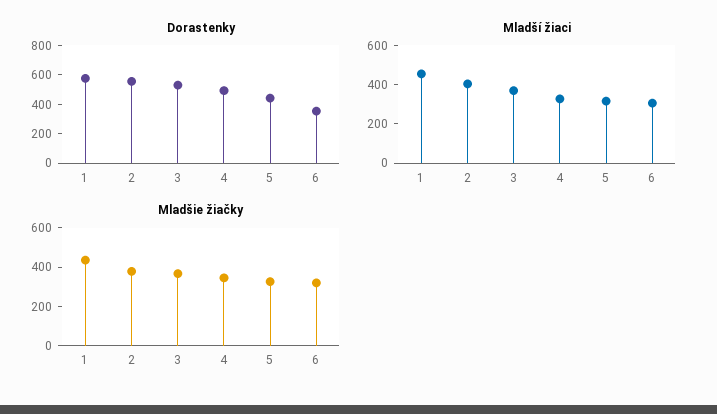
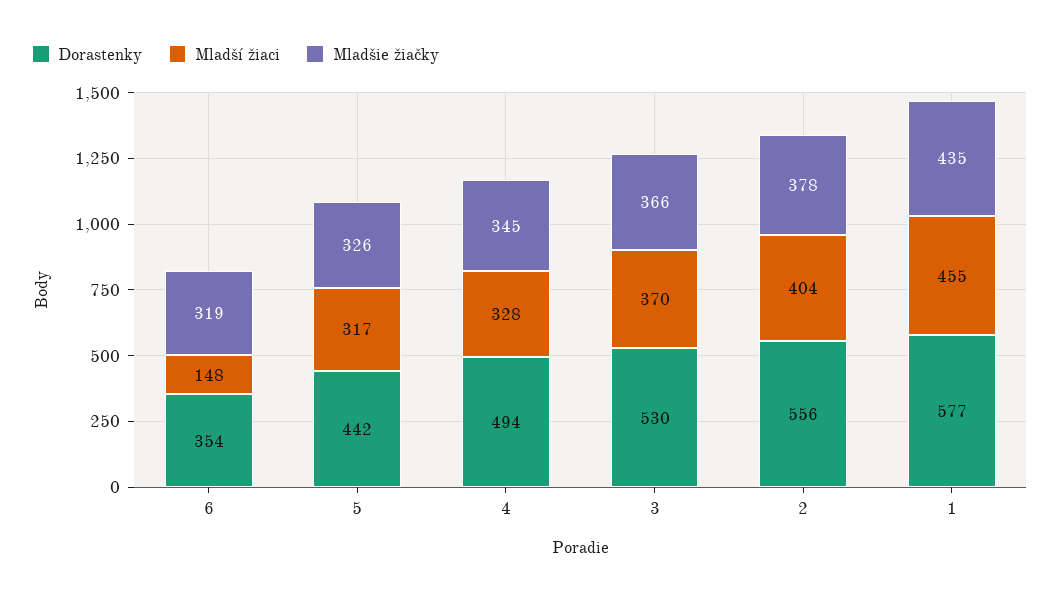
Mladší žiaci, 6: 300 -> 148

